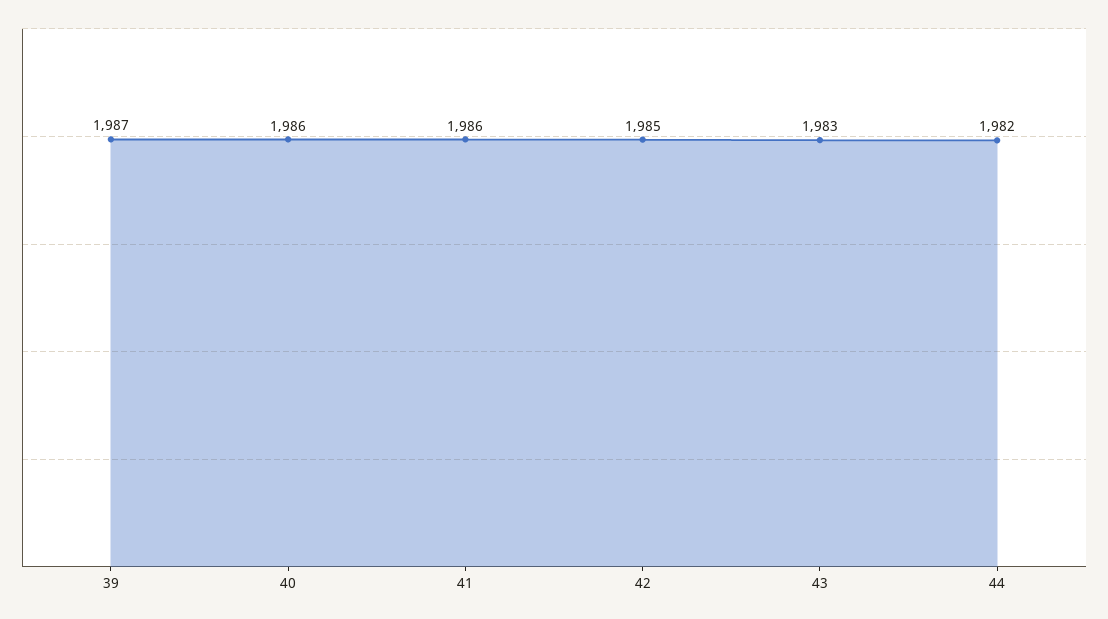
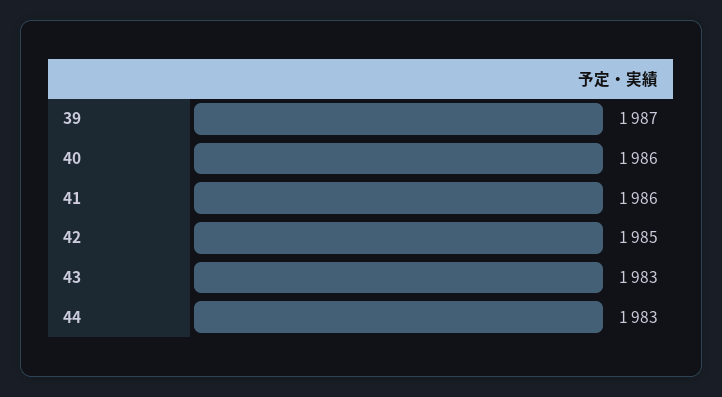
44: 1982 -> 1983

